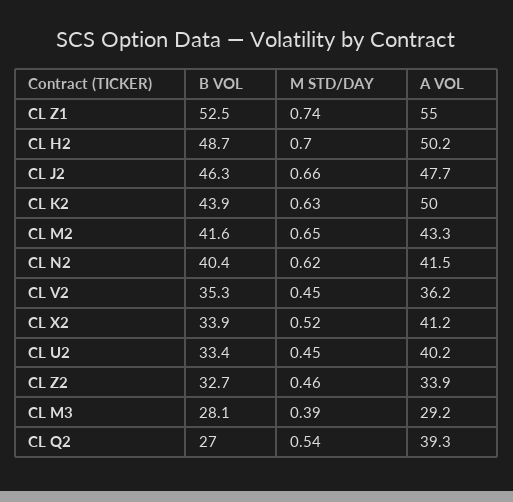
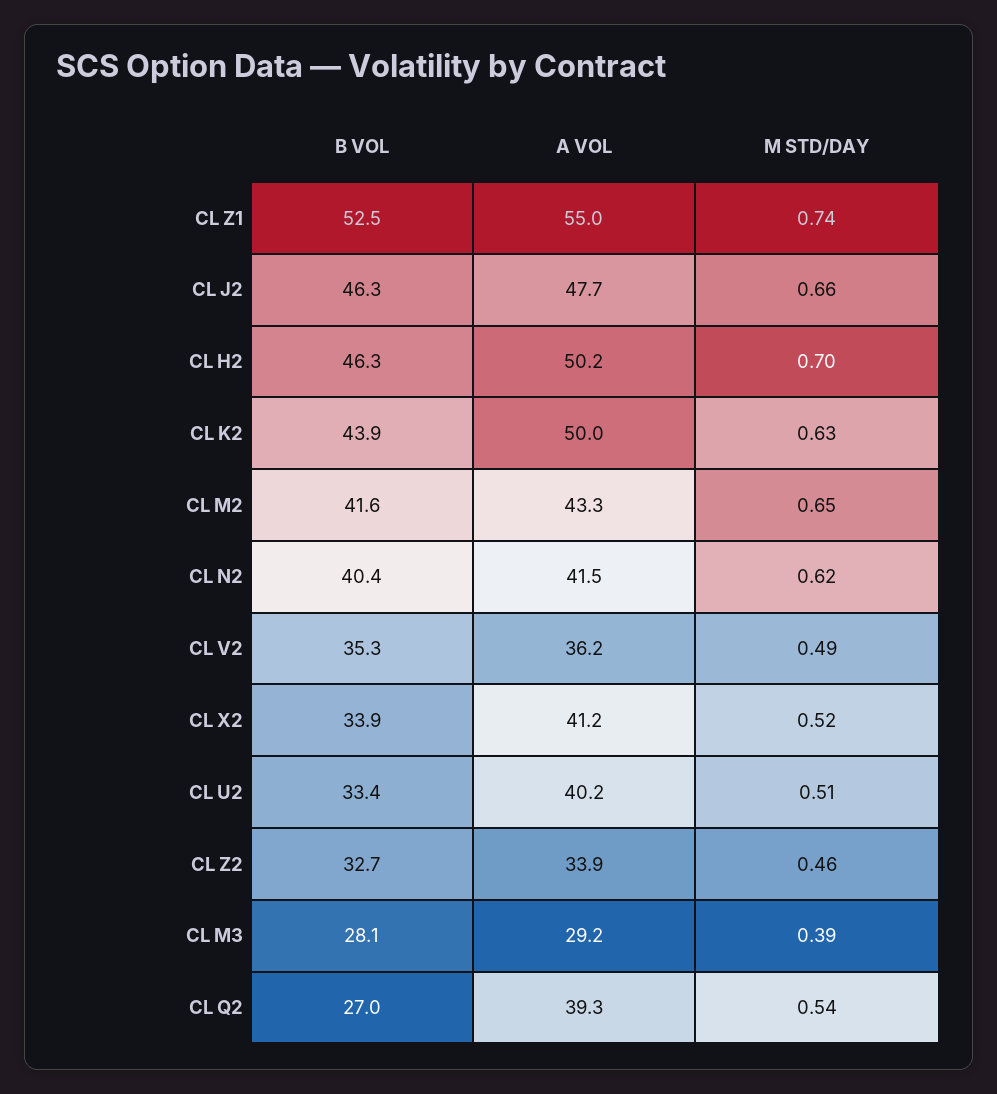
B VOL, CL H2: 48.7 -> 46.3
M STD/DAY, CL V2: 0.45 -> 0.49
M STD/DAY, CL U2: 0.45 -> 0.51

